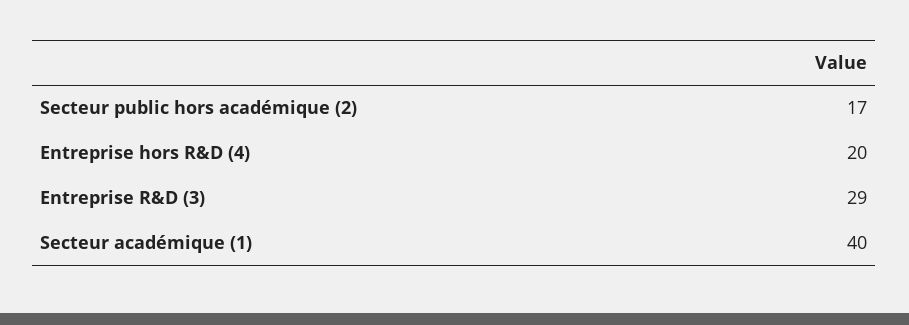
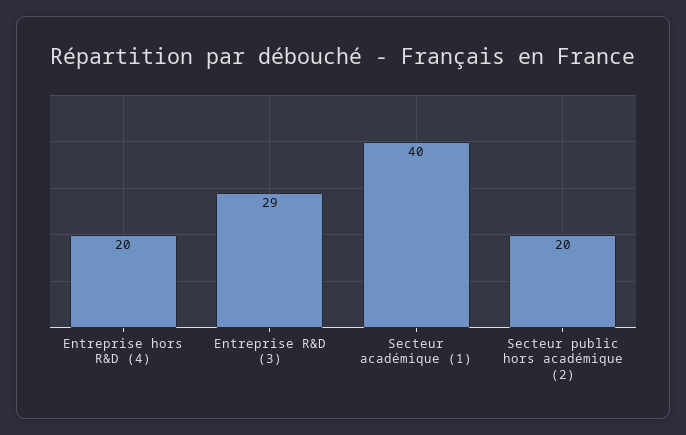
Secteur public hors académique (2): 17 -> 20

